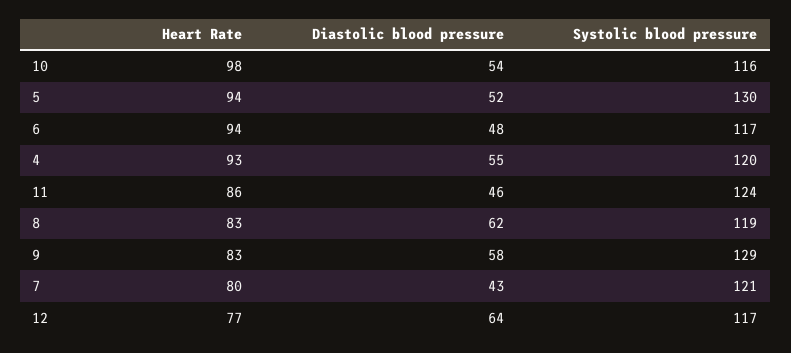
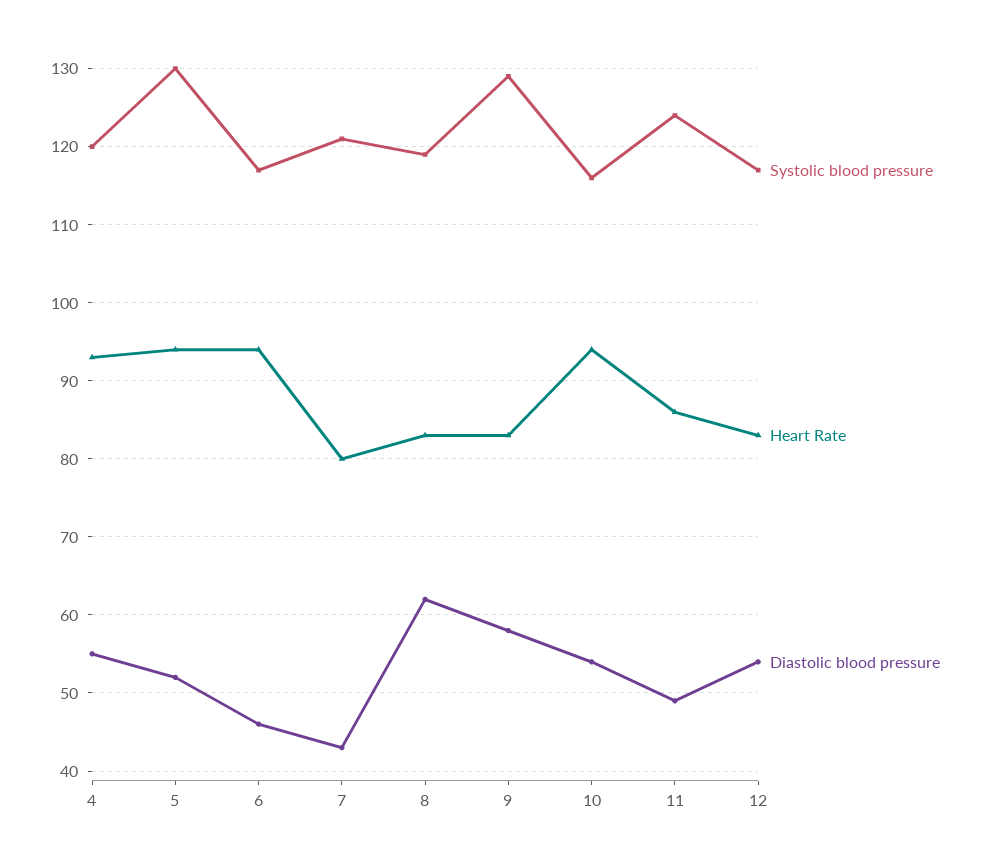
Heart Rate, 10: 98 -> 94
Diastolic blood pressure, 6: 48 -> 46
Diastolic blood pressure, 11: 46 -> 49
Heart Rate, 12: 77 -> 83
Diastolic blood pressure, 12: 64 -> 54

